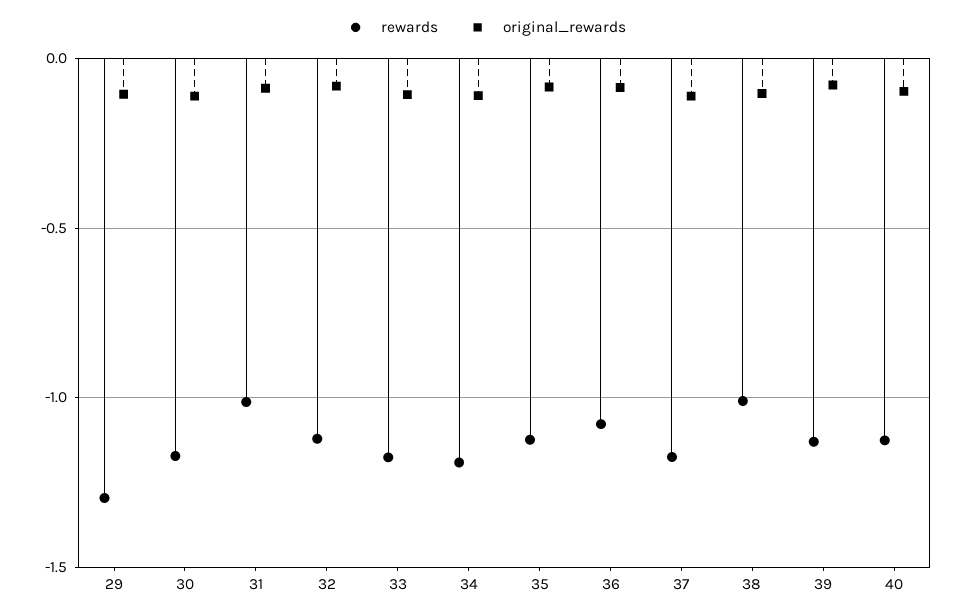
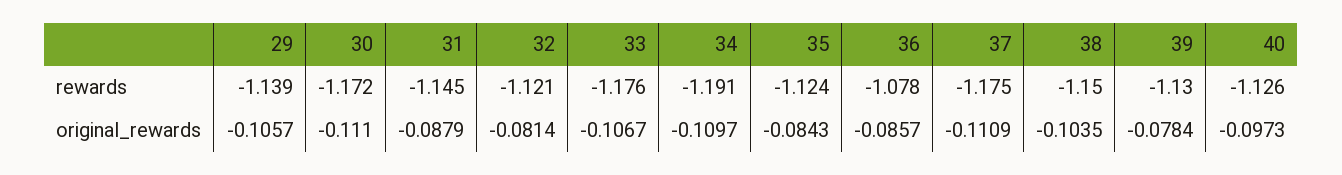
rewards, 29: -1.3 -> -1.139
rewards, 31: -1 -> -1.145
rewards, 38: -1 -> -1.15

